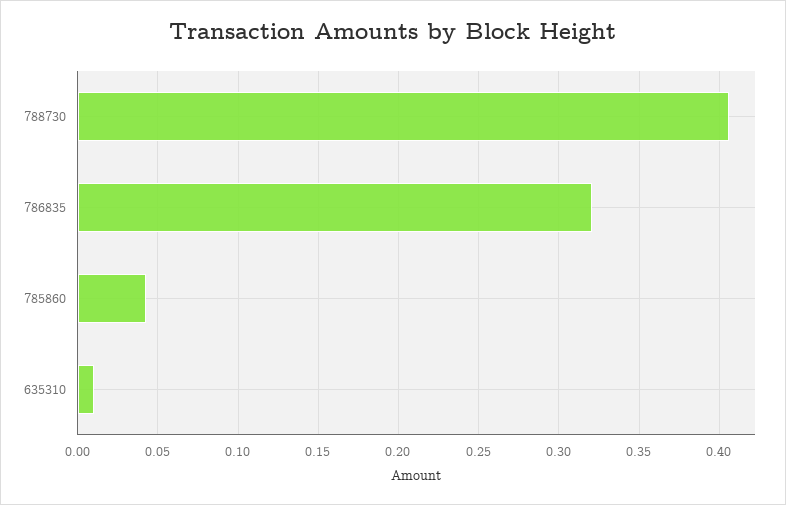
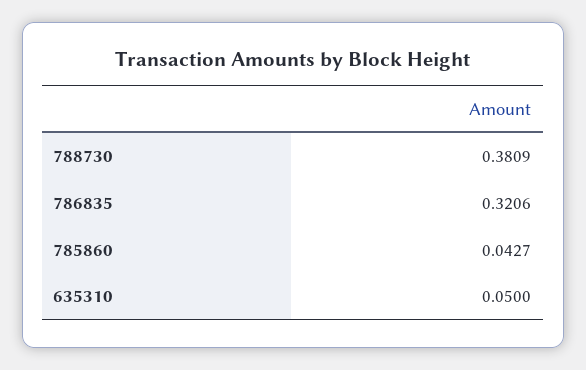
788730: 0.405 -> 0.3809
635310: 0.01 -> 0.05

